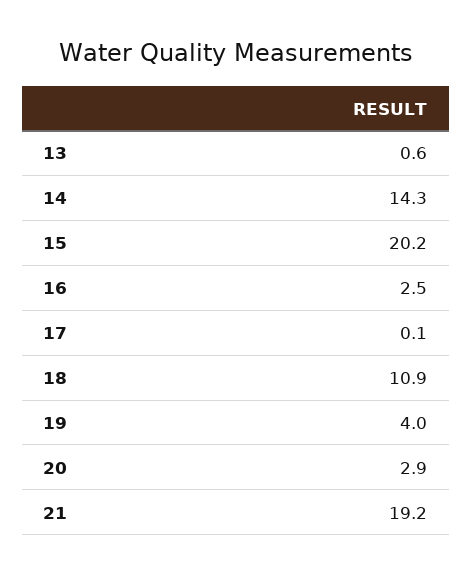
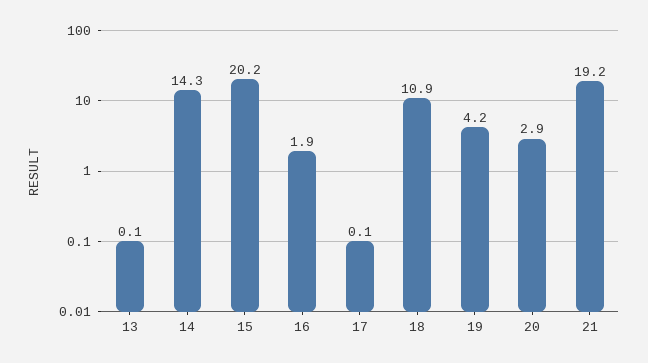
13: 0.6 -> 0.1
16: 2.5 -> 1.9
19: 4 -> 4.2

